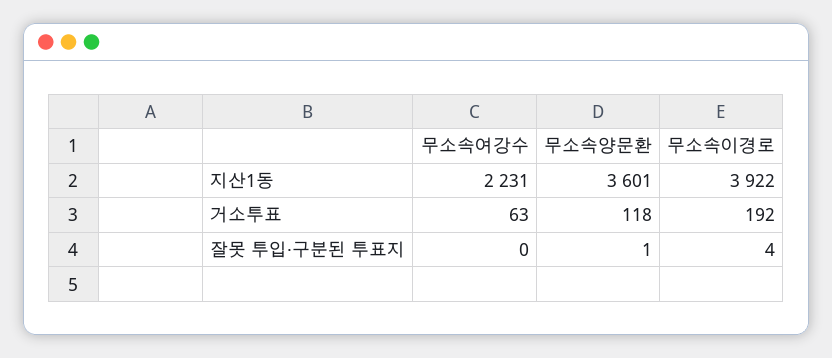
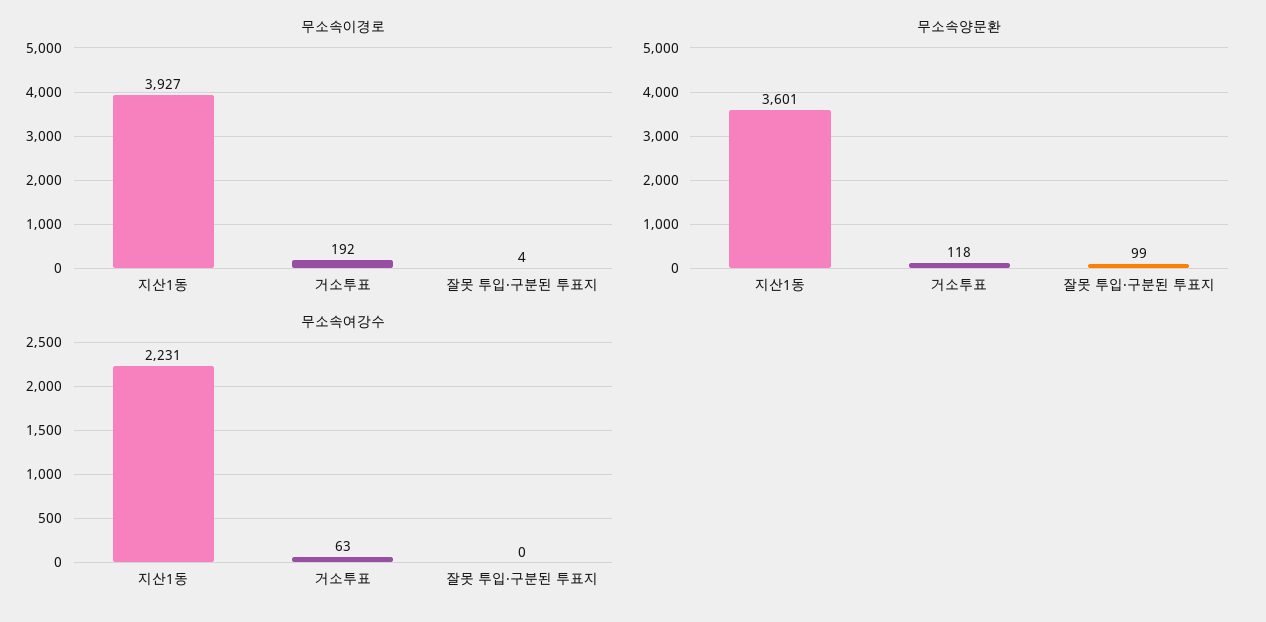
무소속이경로, 지산1동: 3922 -> 3927
무소속양문환, 잘못 투입·구분된 투표지: 1 -> 99

